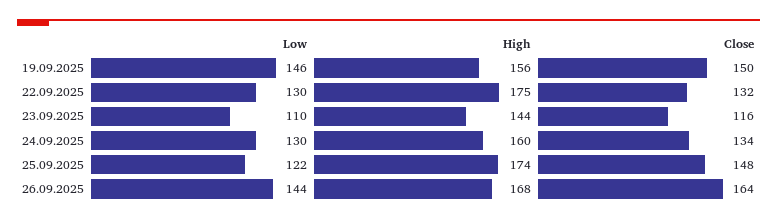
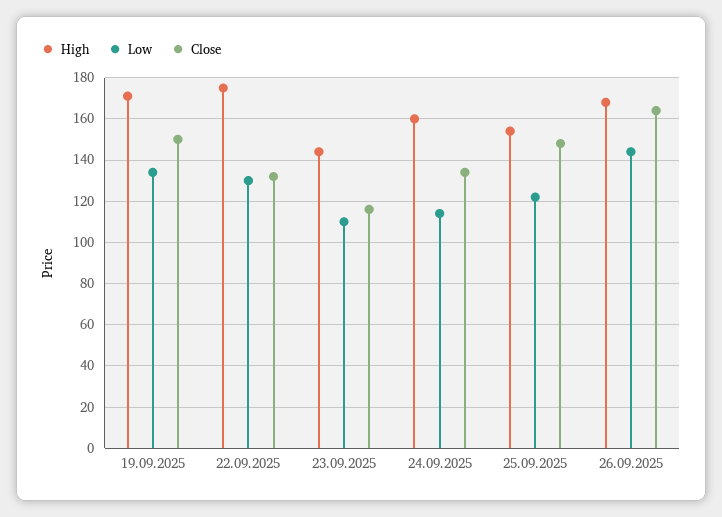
Low, 19.09.2025: 146 -> 135
High, 19.09.2025: 156 -> 170
Low, 24.09.2025: 130 -> 115
High, 25.09.2025: 174 -> 155

